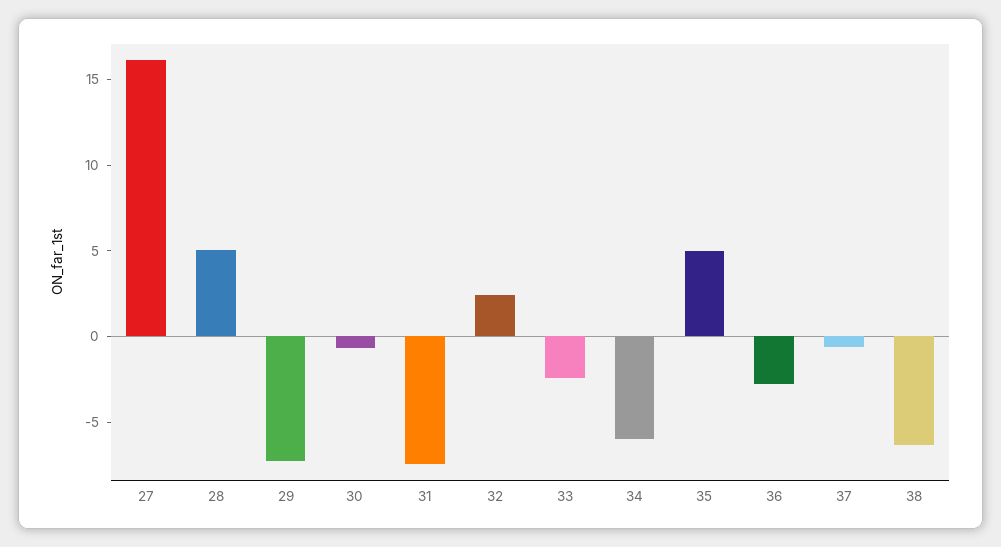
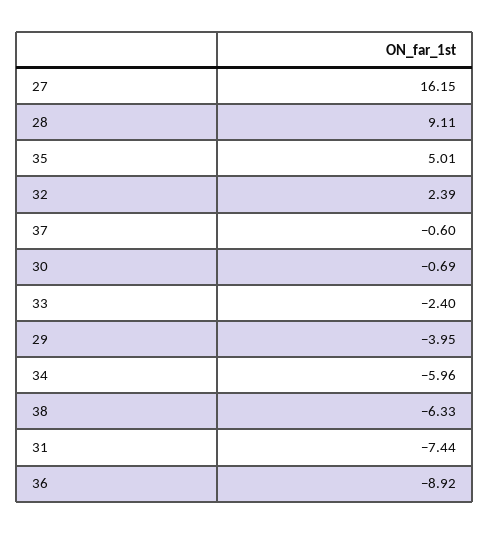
28: 5 -> 9.11
29: -7 -> -3.95
36: -3 -> -8.92

